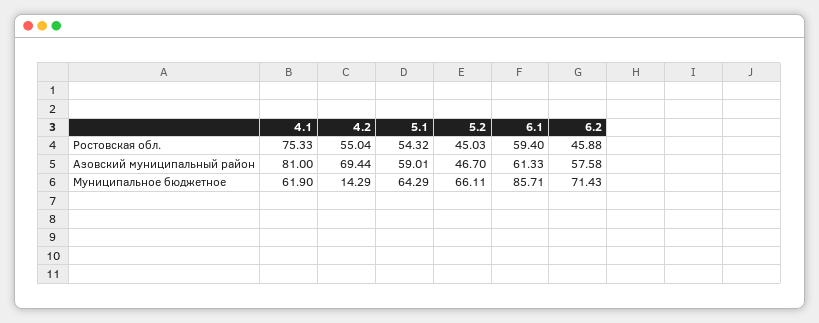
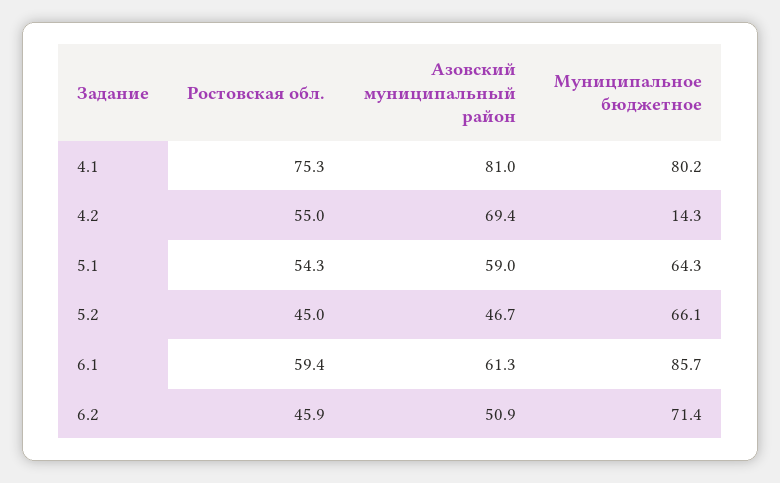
6.2, Азовский муниципальный район: 57.58 -> 50.9
4.1, Муниципальное бюджетное: 61.9 -> 80.2

